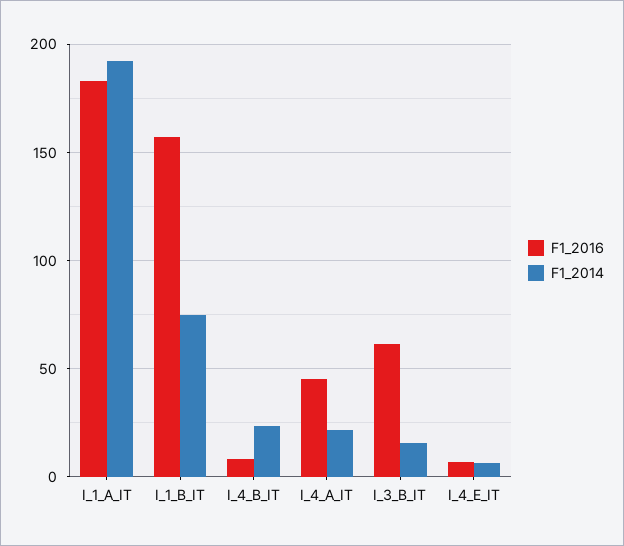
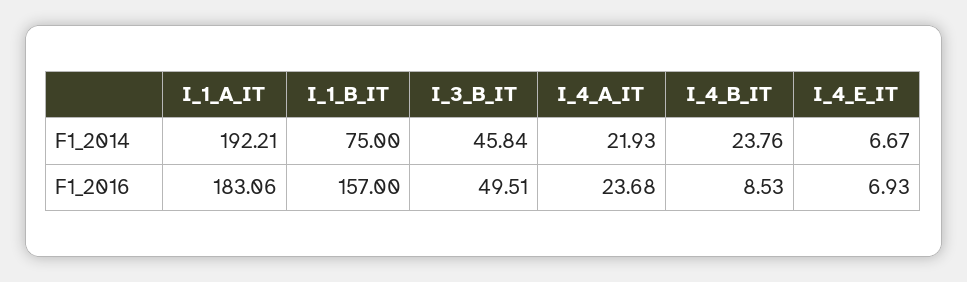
F1_2016, I_4_A_IT: 45 -> 23.68
F1_2016, I_3_B_IT: 60 -> 49.51
F1_2014, I_3_B_IT: 15 -> 45.84

